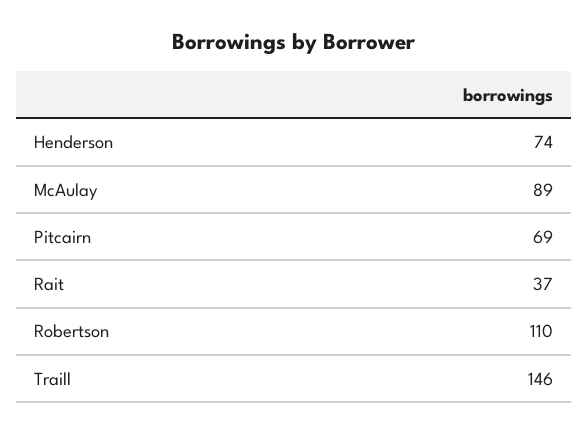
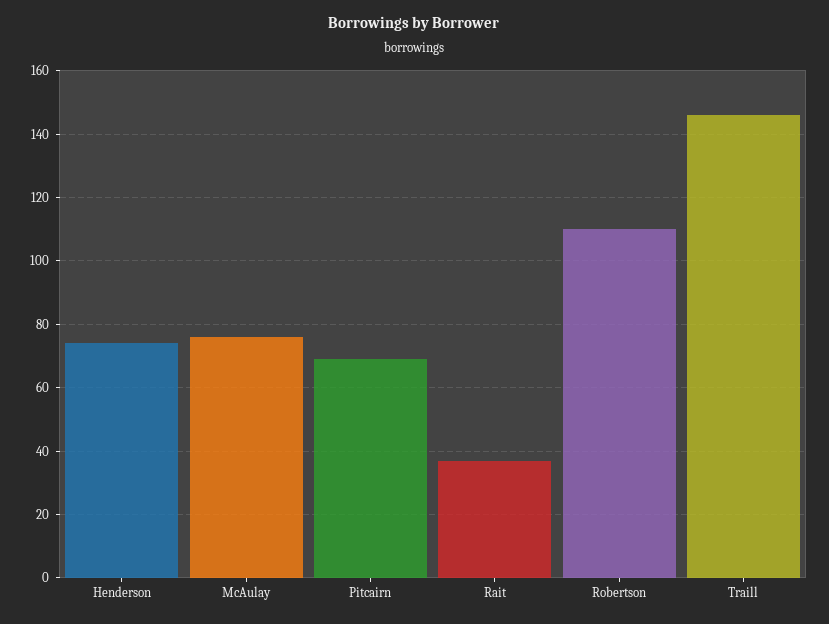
McAulay: 89 -> 75

